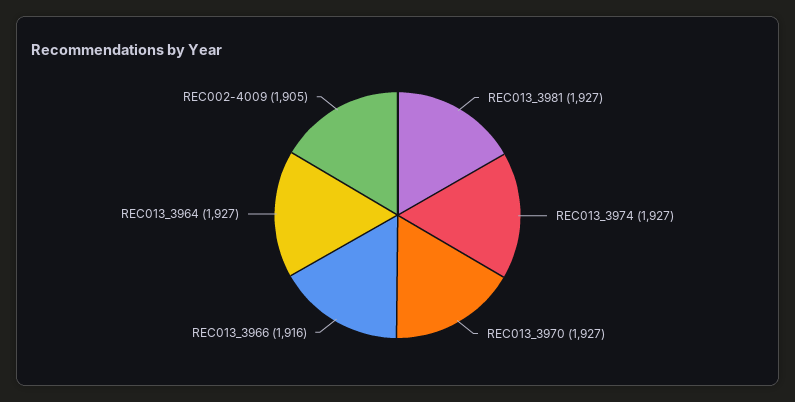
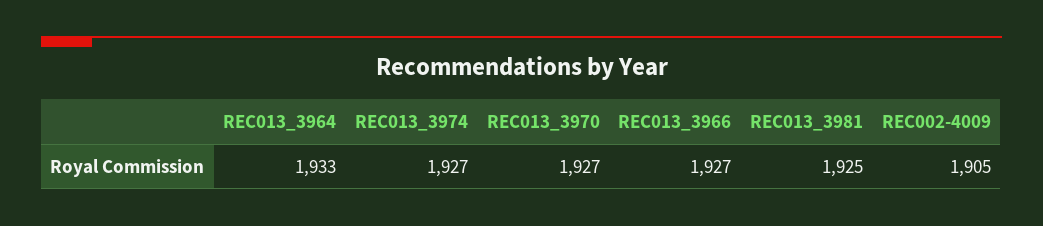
REC013_3981: 1927 -> 1925
REC013_3966: 1916 -> 1927
REC013_3964: 1927 -> 1933

